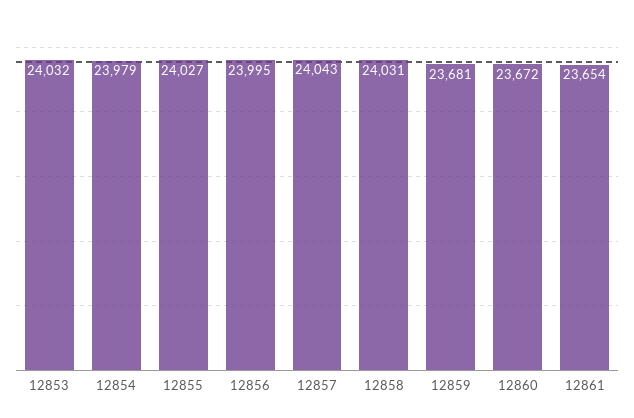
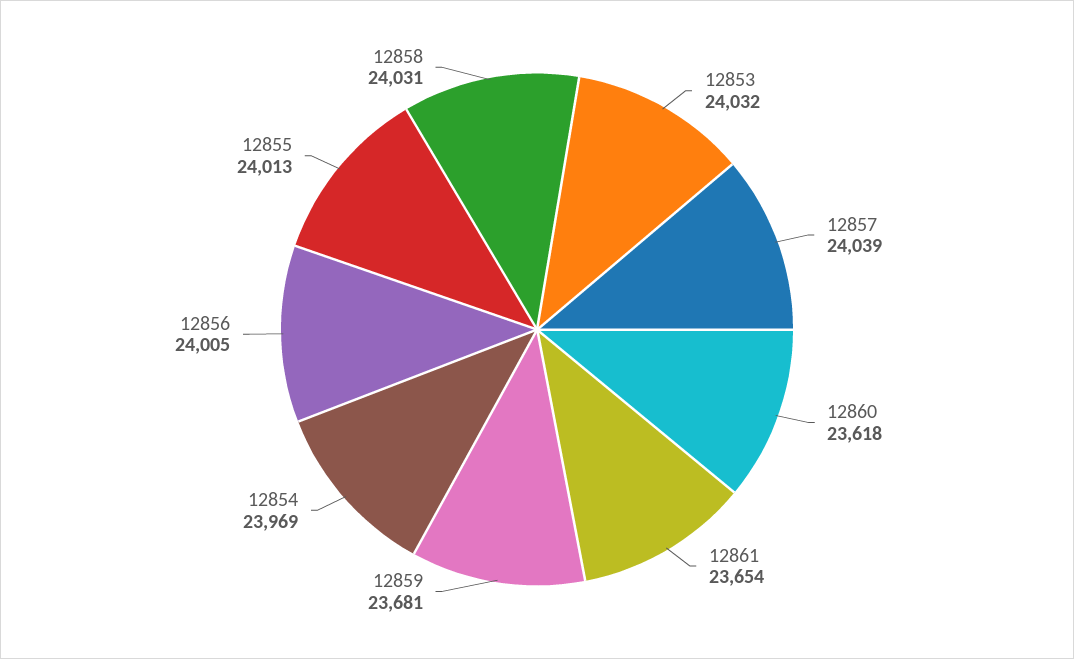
12854: 23979 -> 23969
12855: 24027 -> 24013
12856: 23995 -> 24005
12857: 24043 -> 24039
12860: 23672 -> 23618

